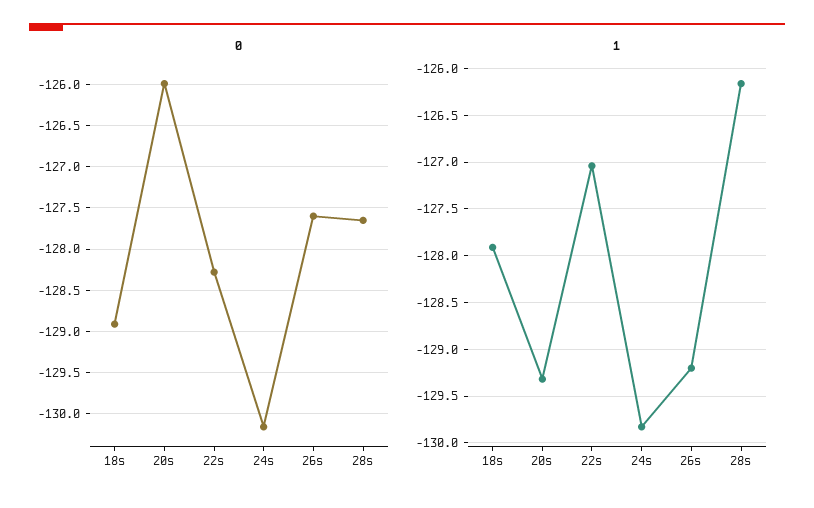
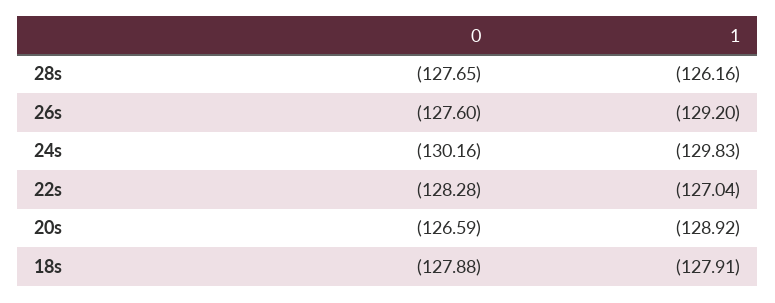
0, 18s: -128.9 -> -127.88
0, 20s: -126 -> -126.59
1, 20s: -129.3 -> -128.92

